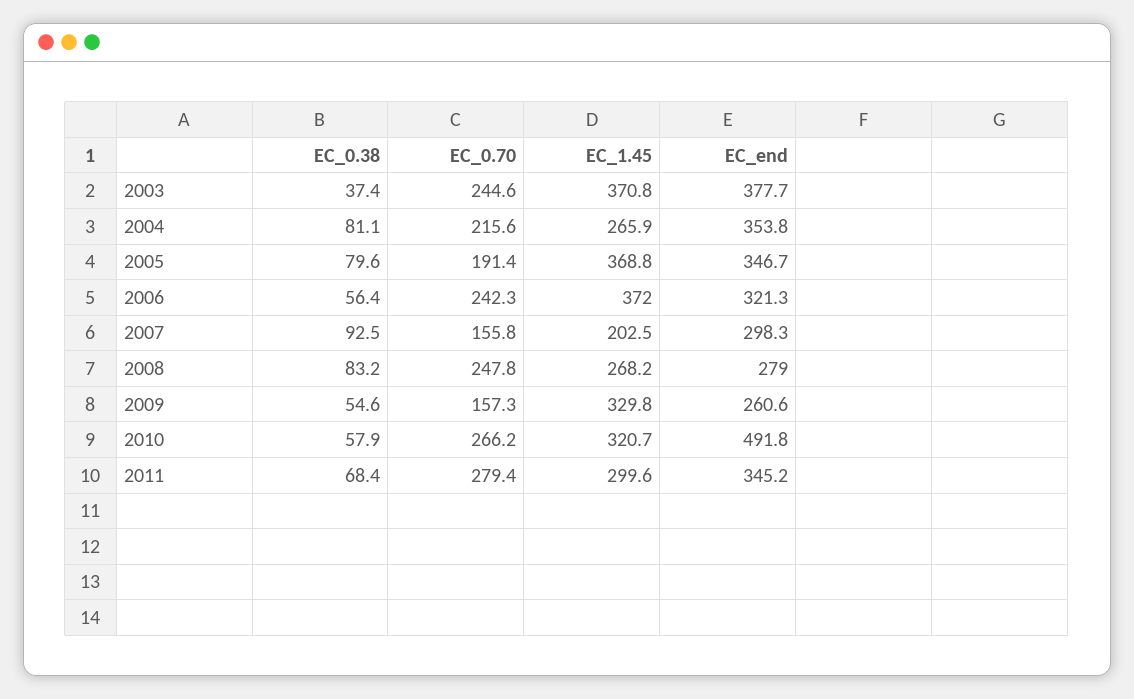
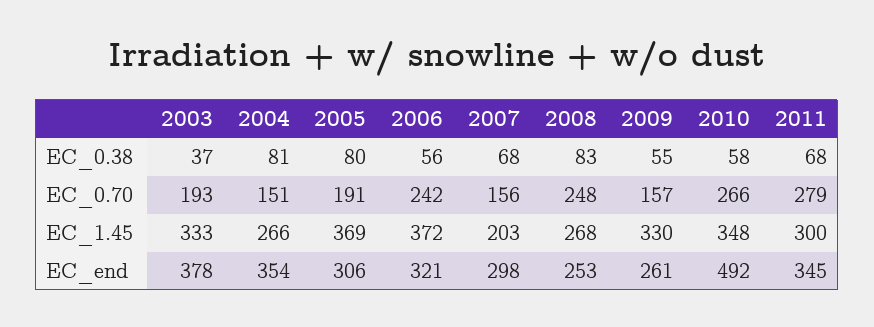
EC_0.70, 2003: 244.6 -> 193
EC_1.45, 2003: 370.8 -> 333
EC_0.70, 2004: 215.6 -> 151
EC_end, 2005: 346.7 -> 306
EC_0.38, 2007: 92.5 -> 68
EC_end, 2008: 279 -> 253
EC_1.45, 2010: 320.7 -> 348

